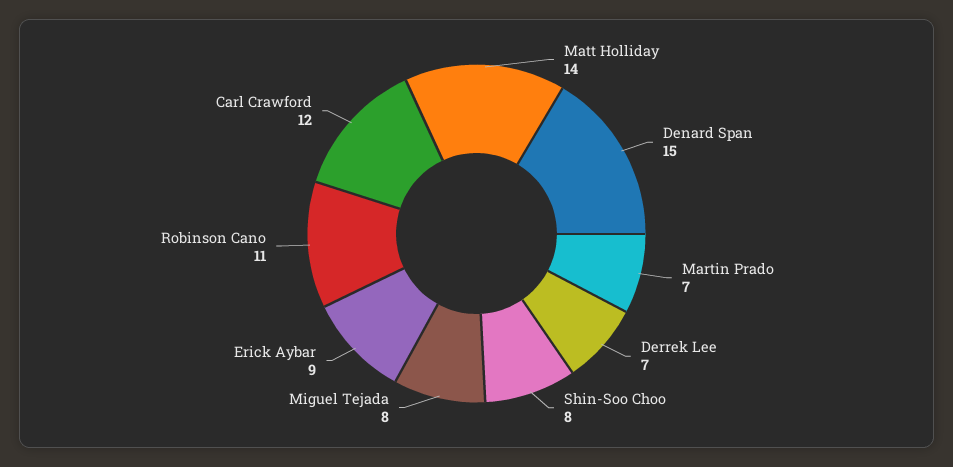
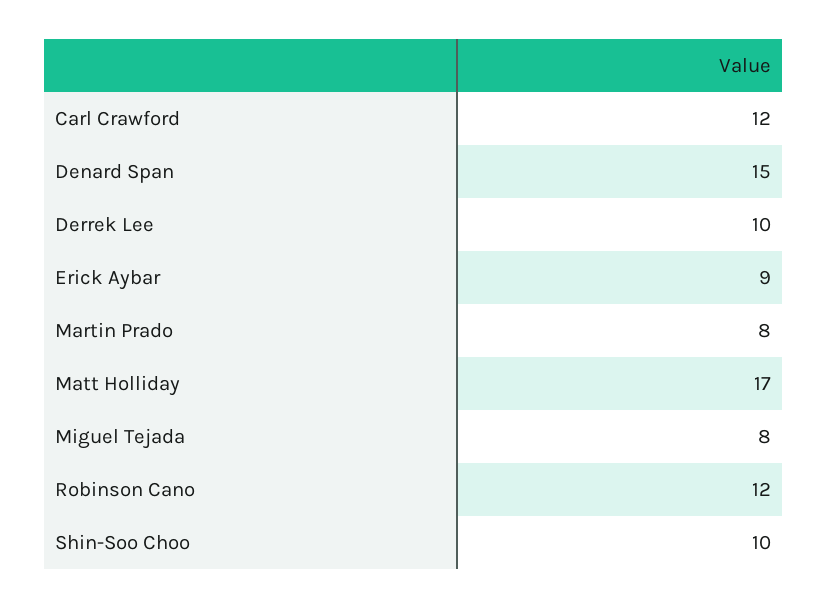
Matt Holliday: 14 -> 17
Martin Prado: 7 -> 8
Derrek Lee: 7 -> 10
Shin-Soo Choo: 8 -> 10
Robinson Cano: 11 -> 12

